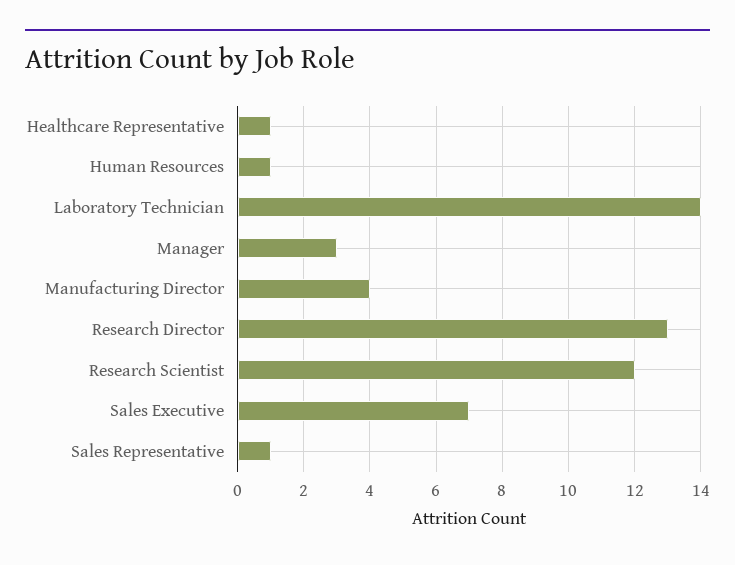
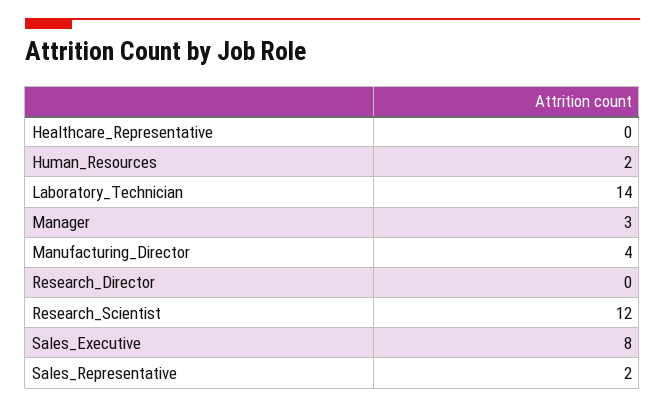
Healthcare Representative: 1 -> 0
Human Resources: 1 -> 2
Research Director: 13 -> 0
Sales Executive: 7 -> 8
Sales Representative: 1 -> 2

